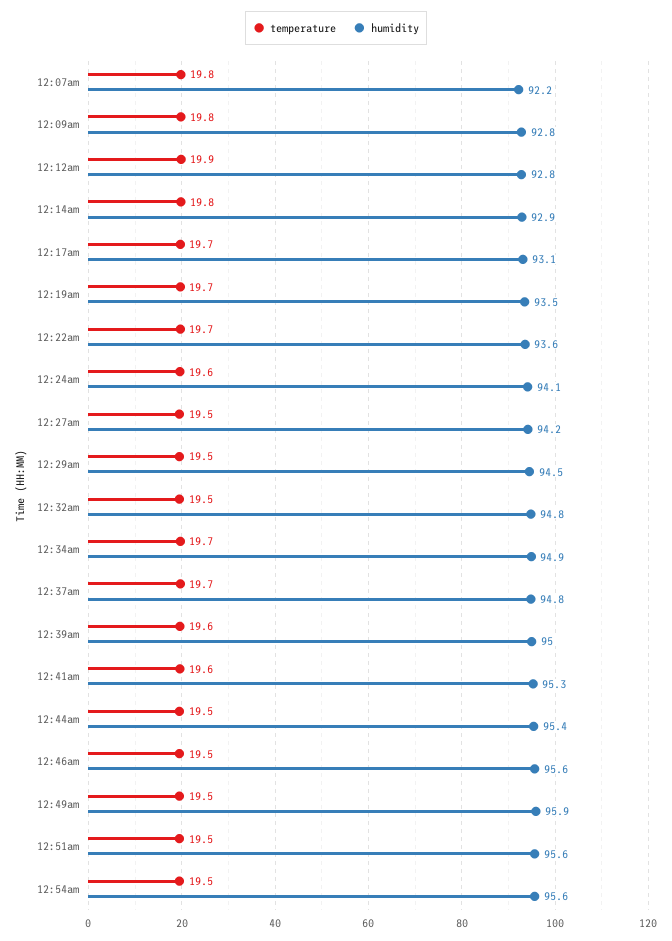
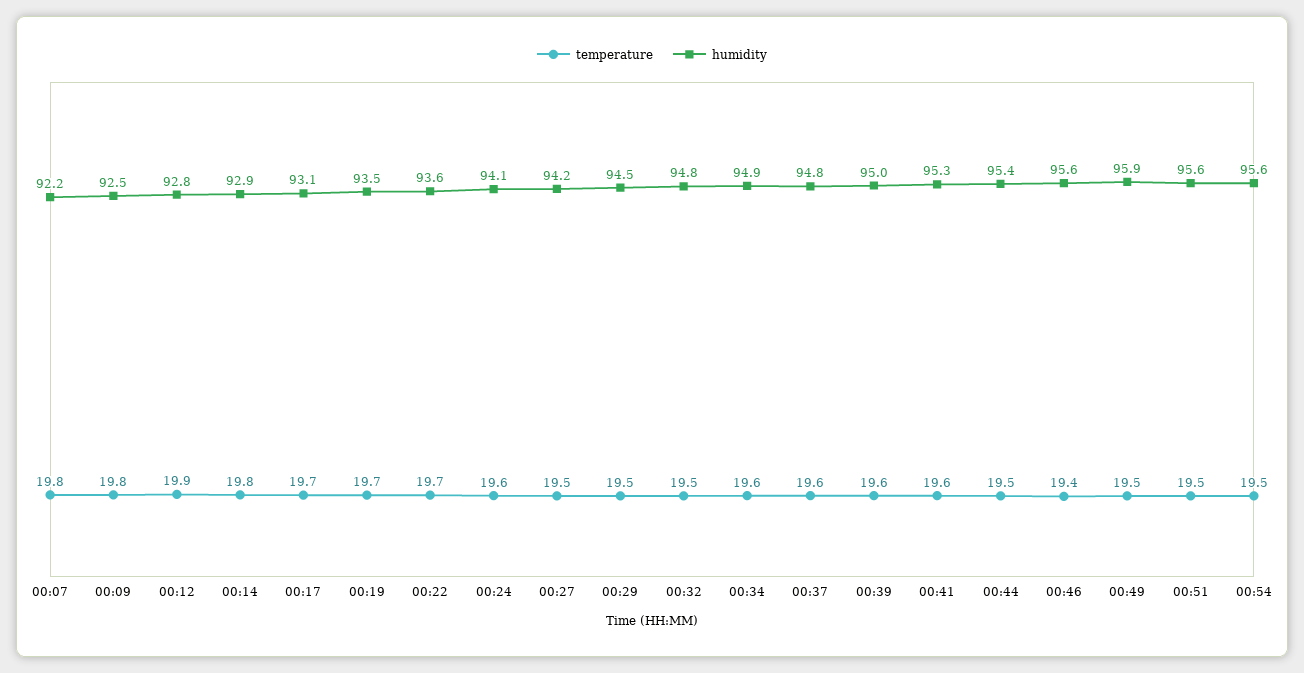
humidity, 12:09am: 92.8 -> 92.5
temperature, 12:34am: 19.7 -> 19.6
temperature, 12:37am: 19.7 -> 19.6
temperature, 12:46am: 19.5 -> 19.4

